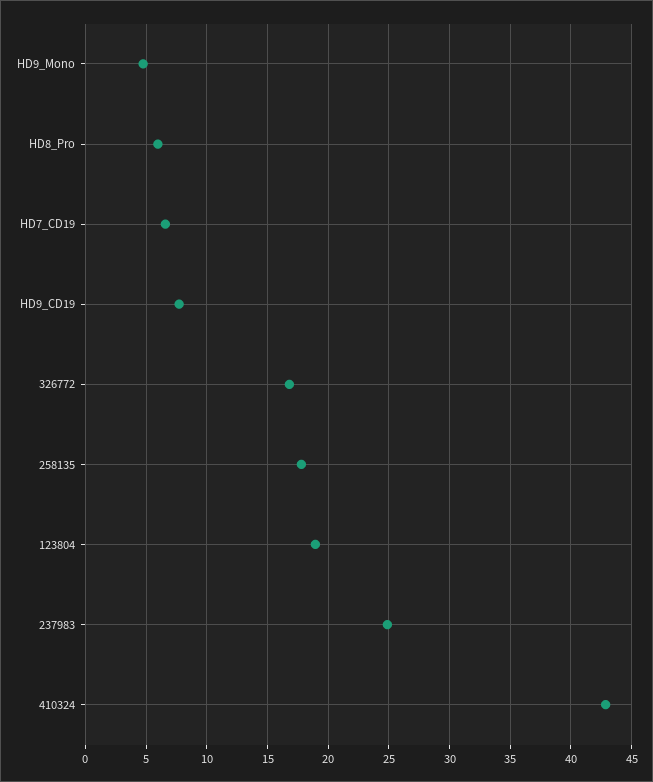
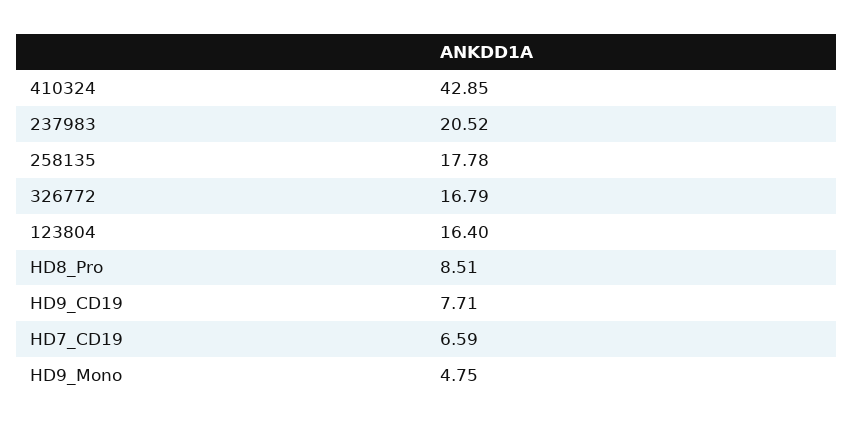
HD8_Pro: 6 -> 8.51
123804: 19 -> 16.4
237983: 25 -> 20.52

